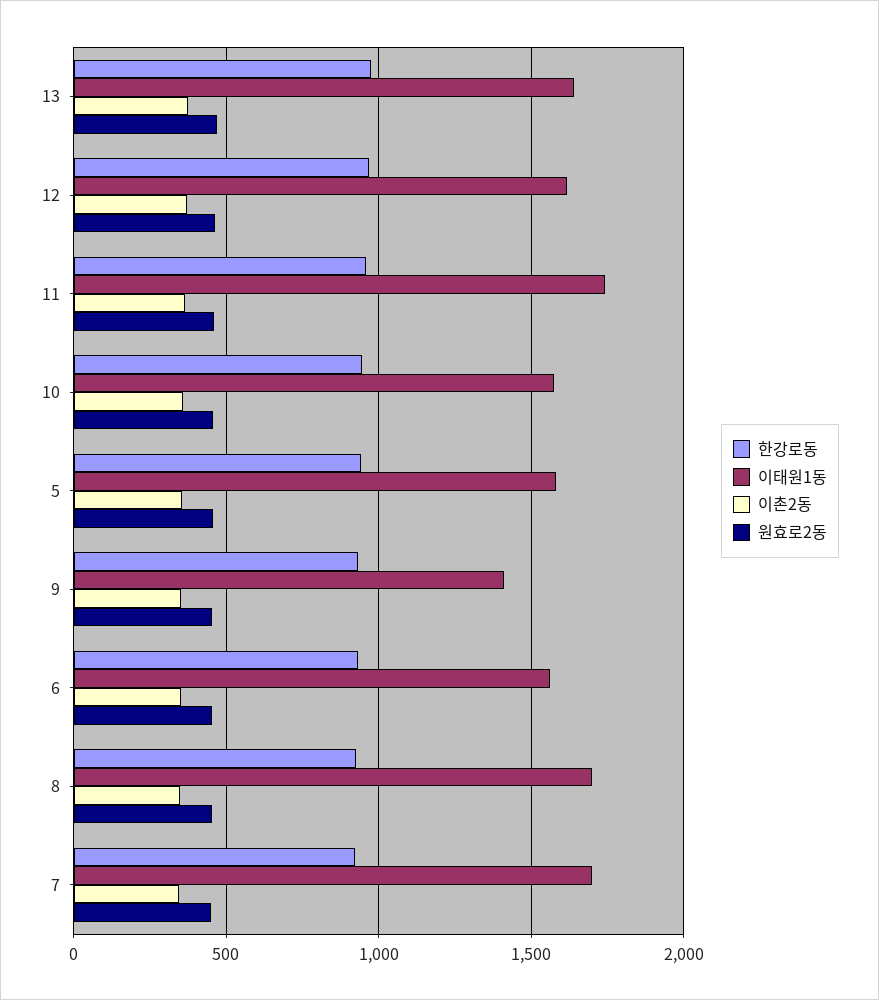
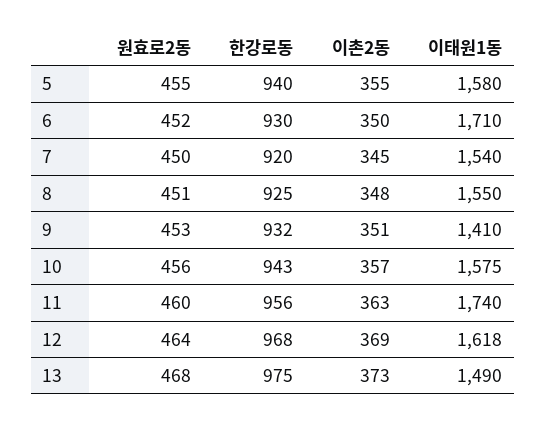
이태원1동, 13: 1650 -> 1490
이태원1동, 6: 1550 -> 1710
이태원1동, 8: 1700 -> 1550
이태원1동, 7: 1700 -> 1540

